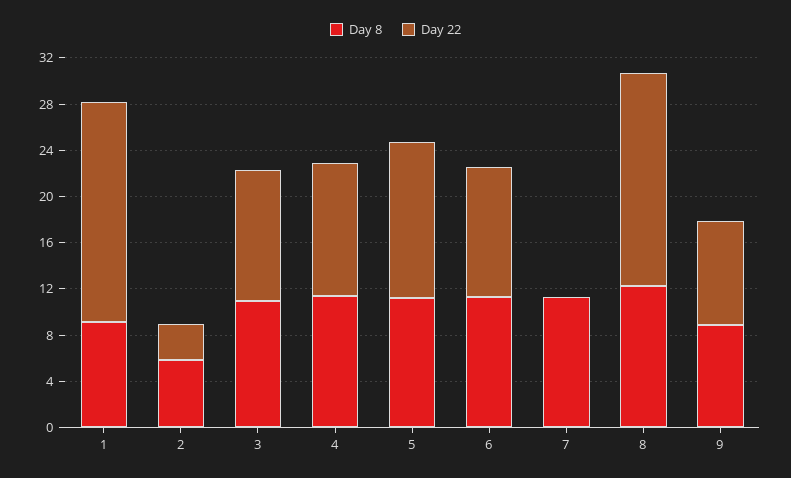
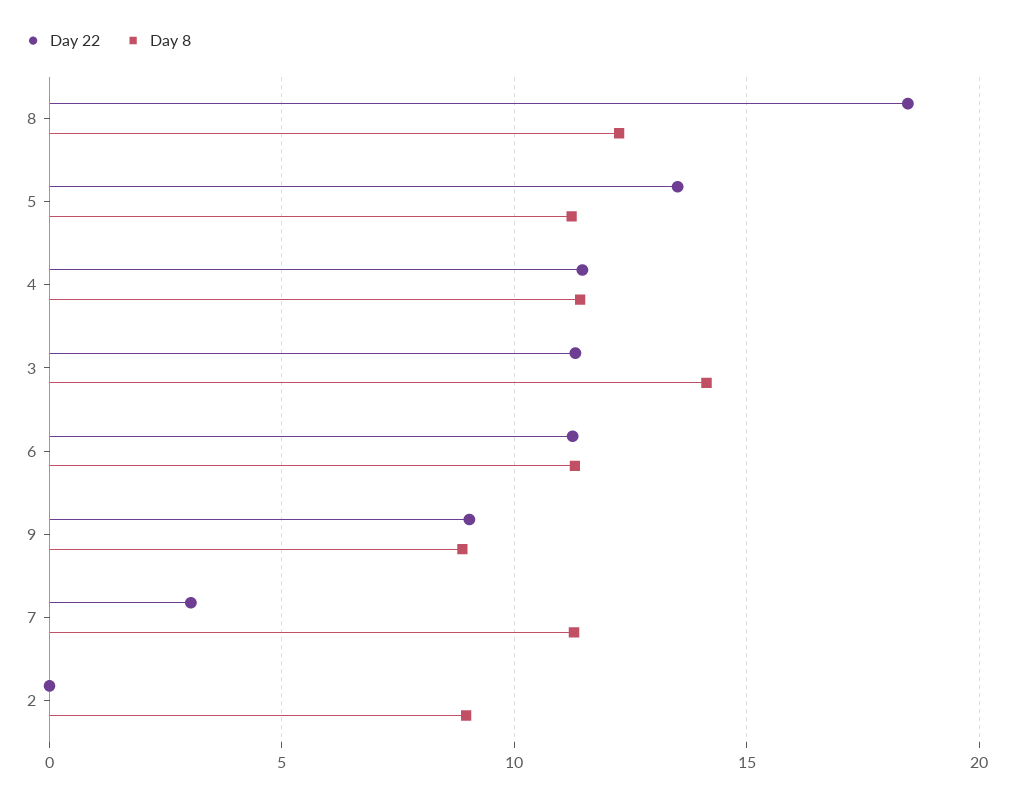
Day 8, 1: 9 -> none
Day 22, 1: 19 -> none
Day 8, 2: 6 -> 9
Day 22, 2: 3 -> 0
Day 8, 3: 11 -> 14
Day 22, 7: 0 -> 3

